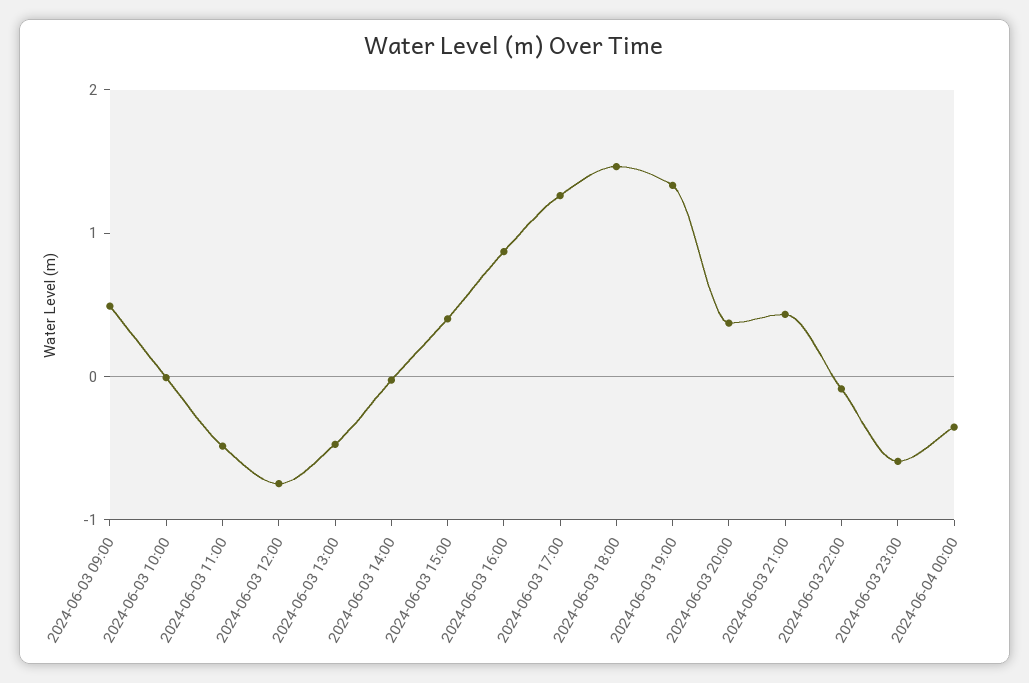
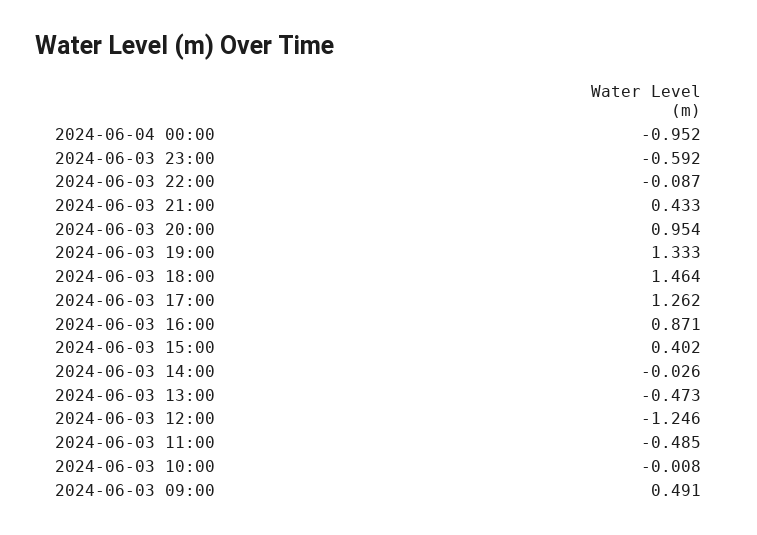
2024-06-03 12:00: -0.8 -> -1.246
2024-06-03 20:00: 0.4 -> 0.954
2024-06-04 00:00: -0.4 -> -0.952

